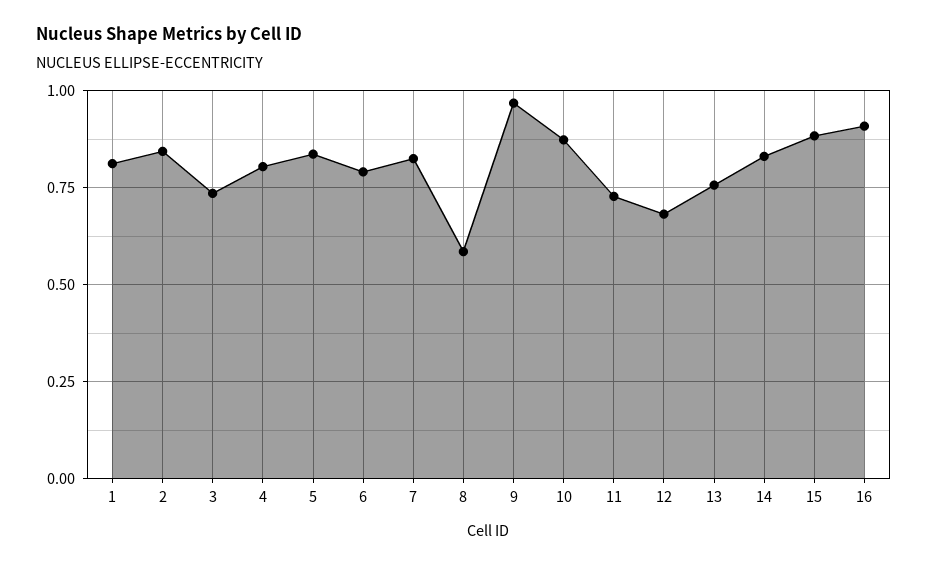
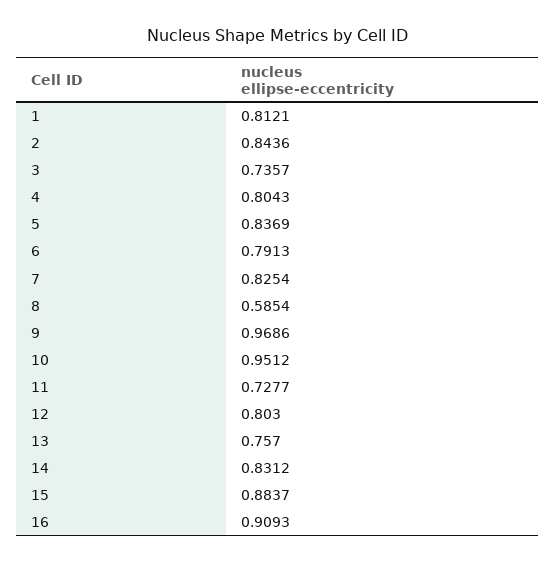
10: 0.875 -> 0.9512
12: 0.675 -> 0.803

